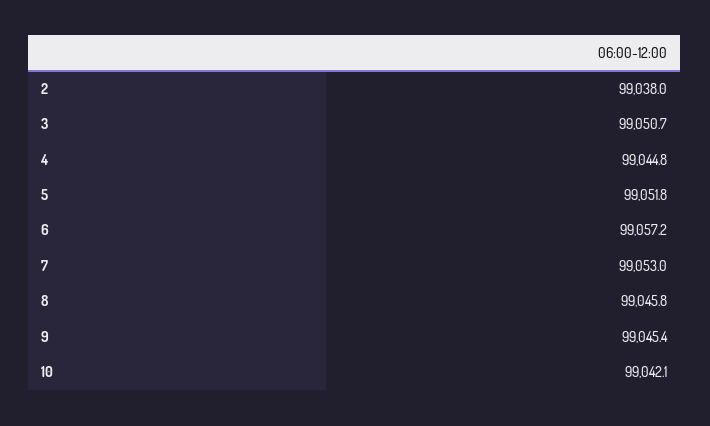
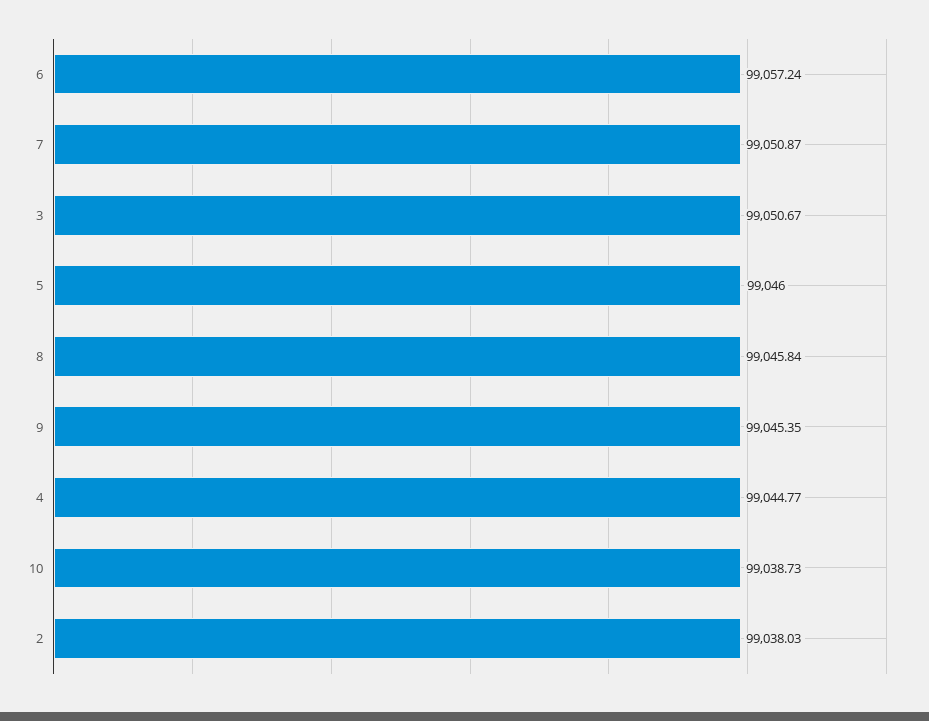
5: 99051.8 -> 99046
7: 99053 -> 99050.87
10: 99042.1 -> 99038.73

